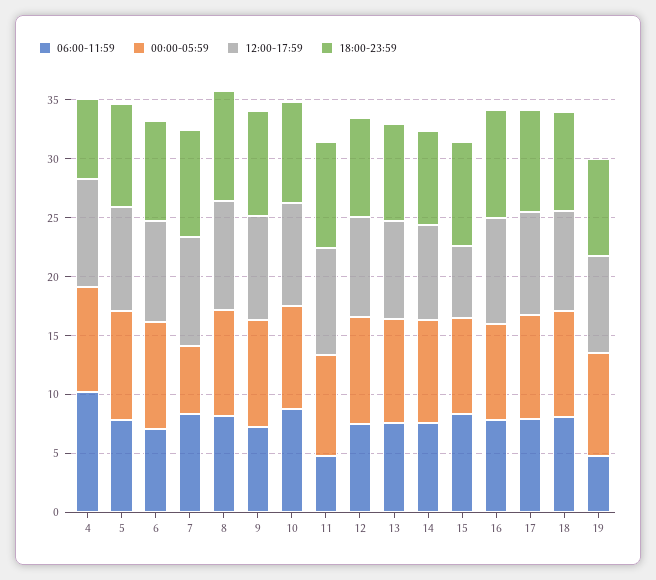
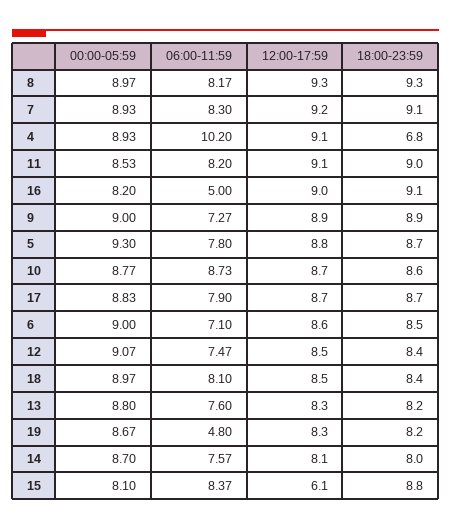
00:00-05:59, 7: 6 -> 8.93
06:00-11:59, 11: 5 -> 8.2
06:00-11:59, 16: 8 -> 5

